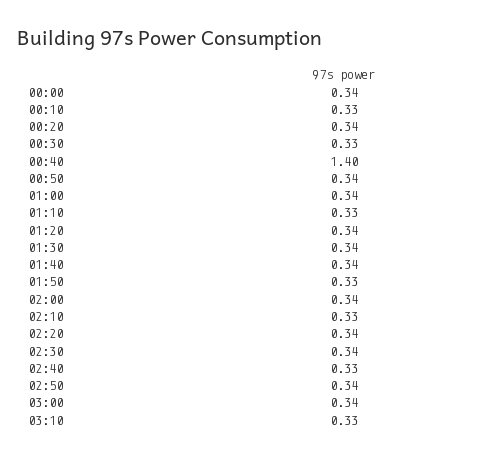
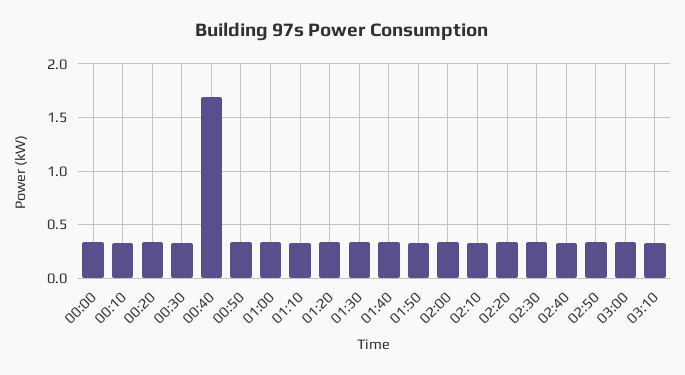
00:40: 1.4 -> 1.7

